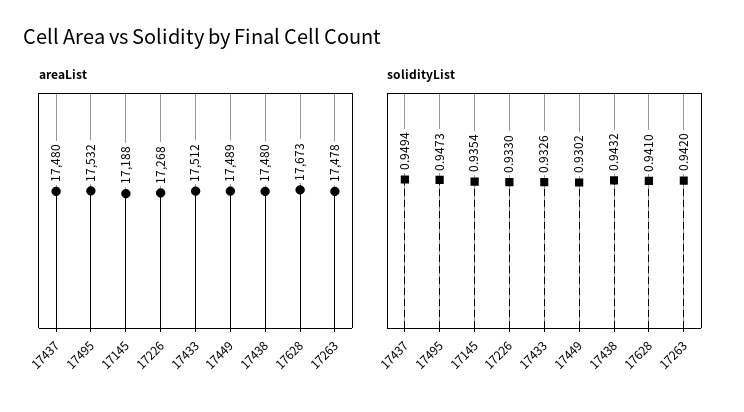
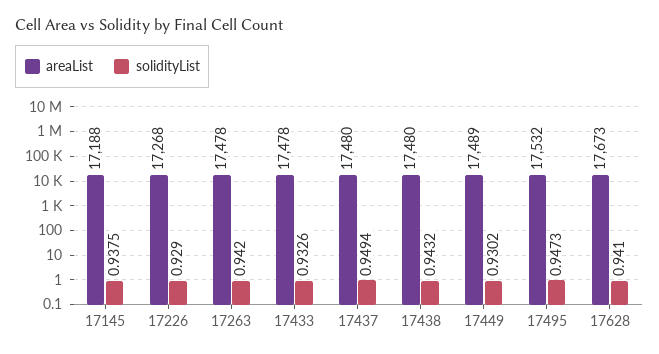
areaList, 17433: 17512 -> 17478
solidityList, 17145: 0.9354 -> 0.9375
solidityList, 17226: 0.933 -> 0.929

